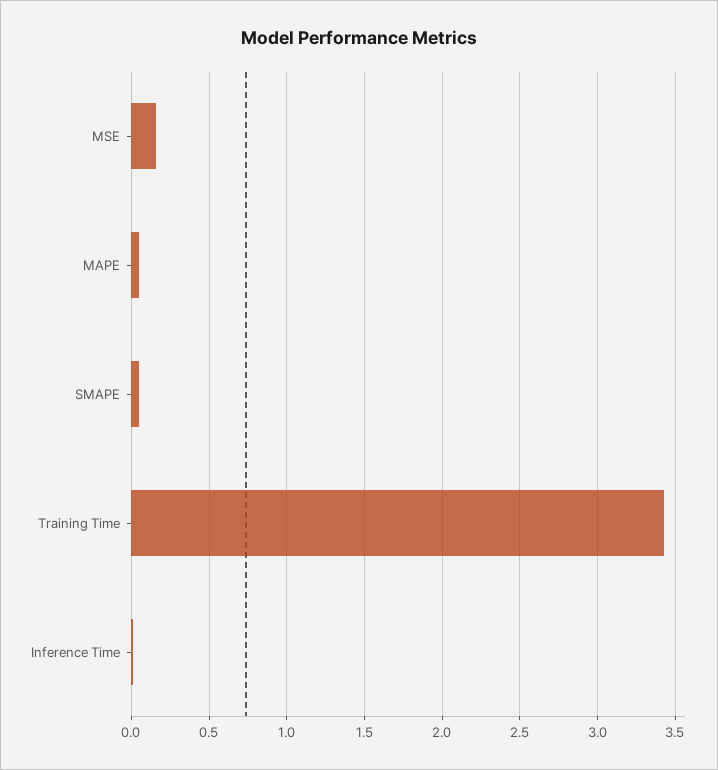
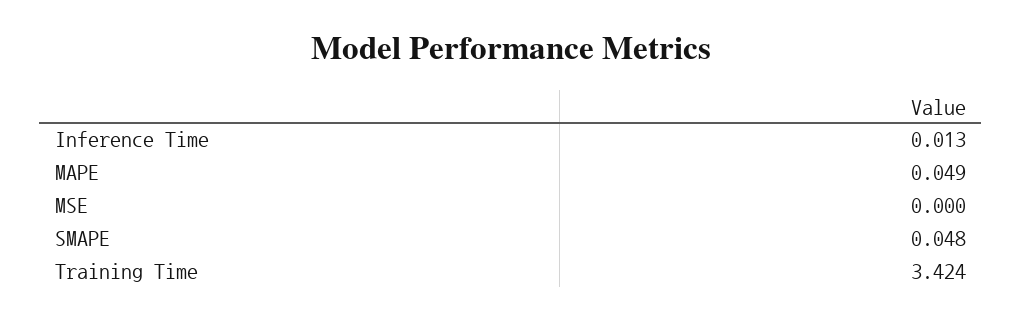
MSE: 0.15 -> 0

